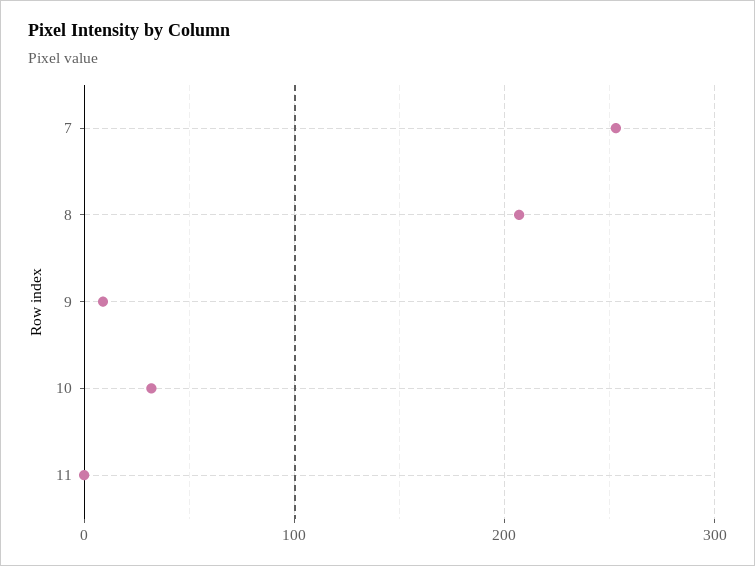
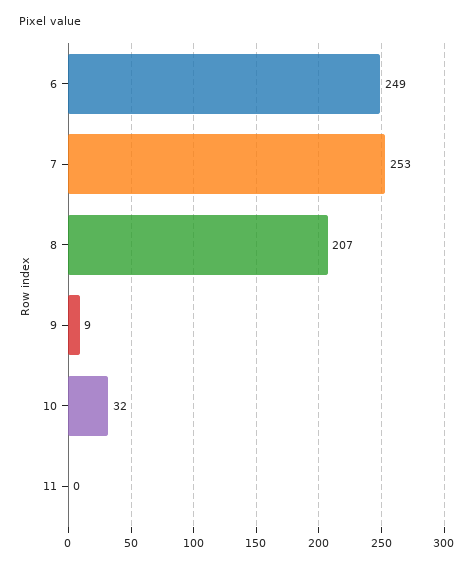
6: none -> 249

